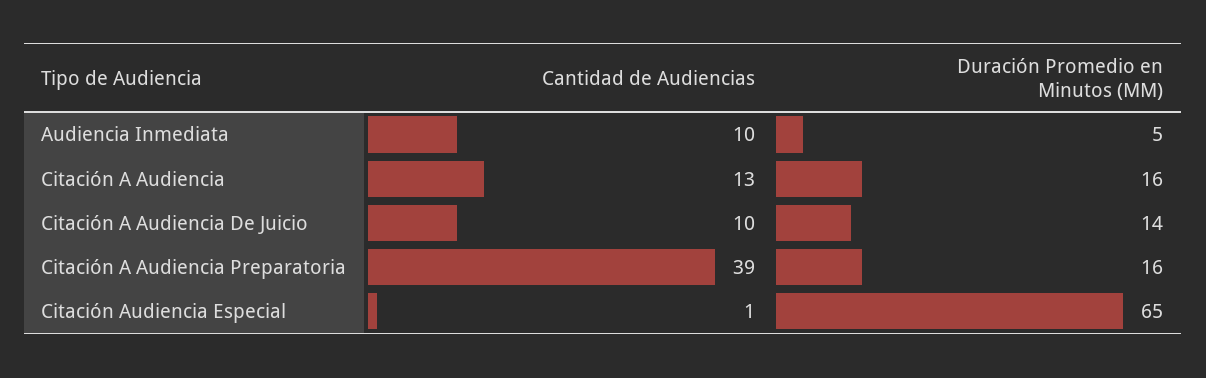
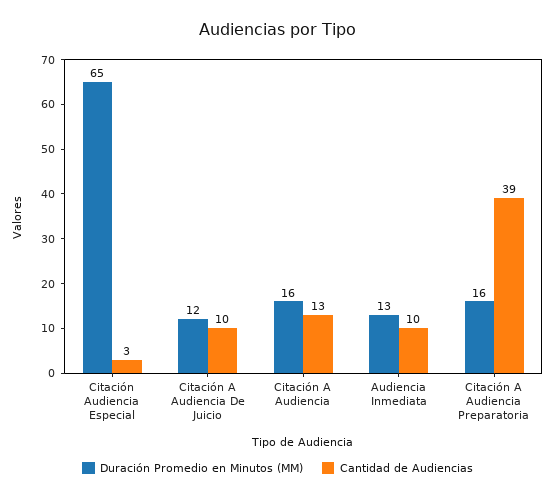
Duración Promedio en Minutos (MM), Audiencia Inmediata: 5 -> 13
Duración Promedio en Minutos (MM), Citación A Audiencia De Juicio: 14 -> 12
Cantidad de Audiencias, Citación Audiencia Especial: 1 -> 3

